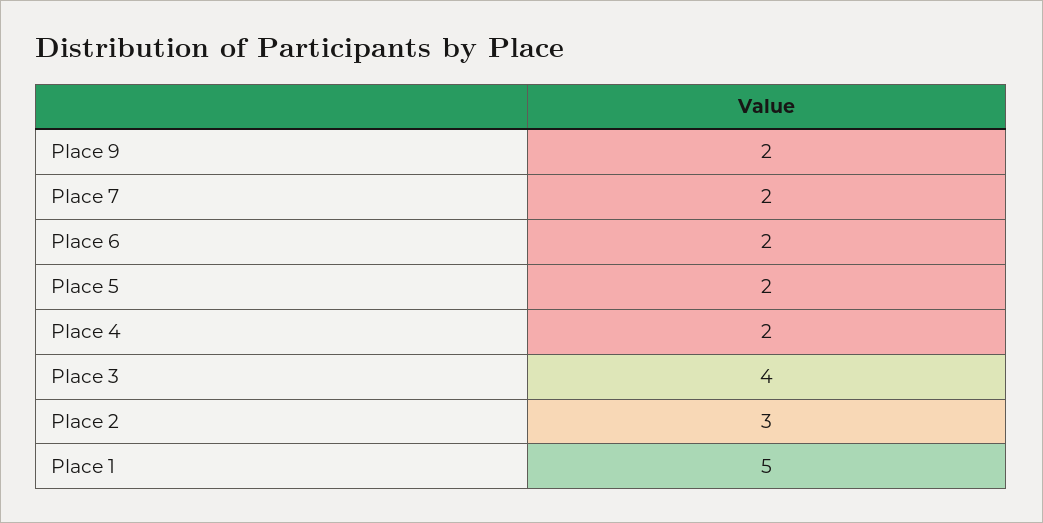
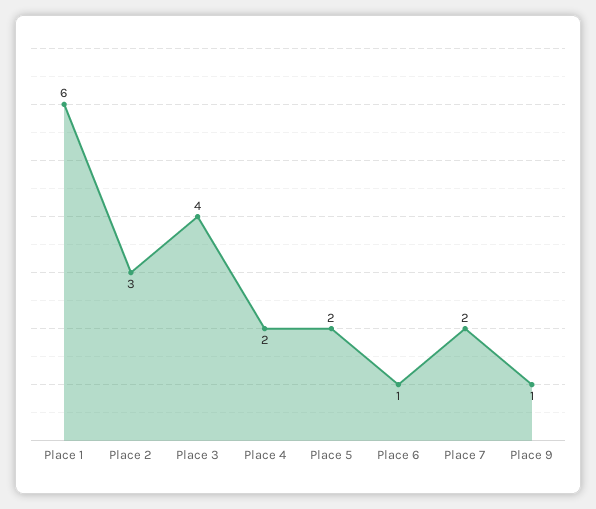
Place 9: 2 -> 1
Place 6: 2 -> 1
Place 1: 5 -> 6

